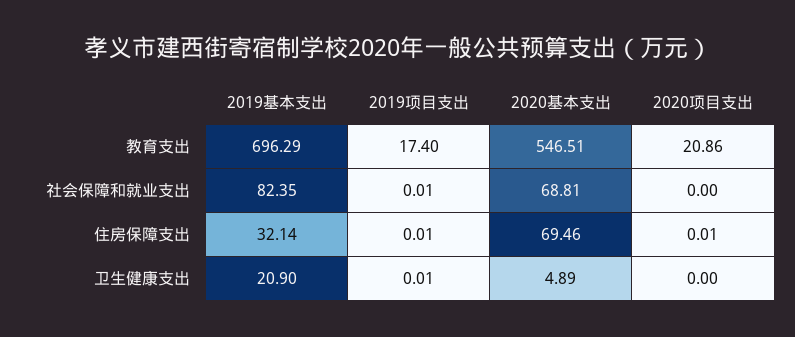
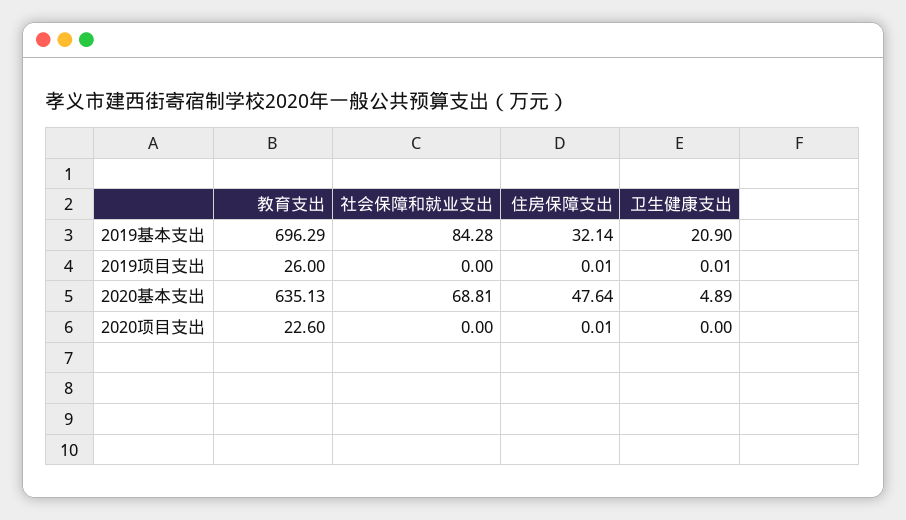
2019项目支出, 教育支出: 17.4 -> 26
2020基本支出, 教育支出: 546.51 -> 635.13
2020项目支出, 教育支出: 20.86 -> 22.6
2019基本支出, 社会保障和就业支出: 82.35 -> 84.28
2019项目支出, 社会保障和就业支出: 0.01 -> 0
2020基本支出, 住房保障支出: 69.46 -> 47.64

